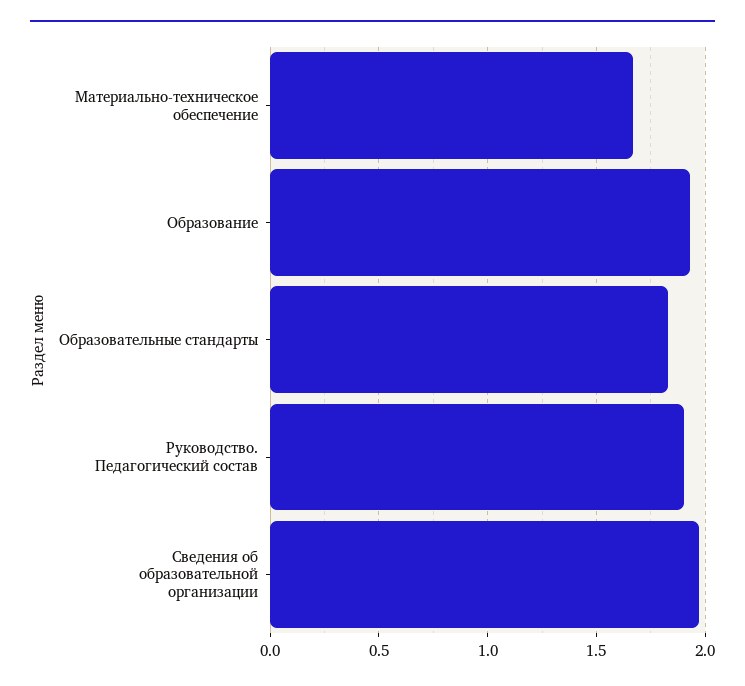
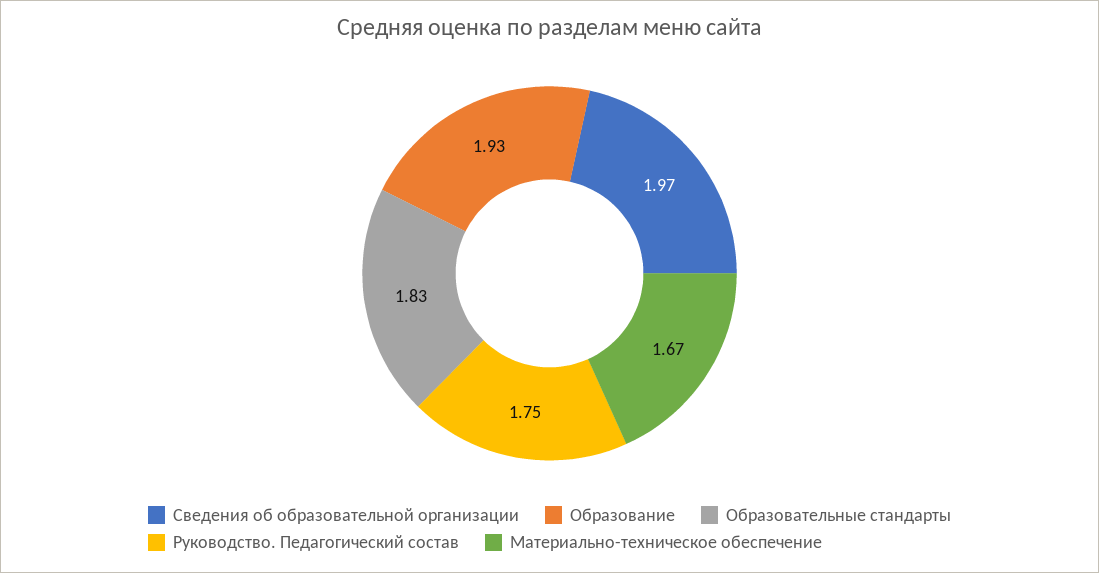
Руководство. Педагогический состав: 1.9 -> 1.75

